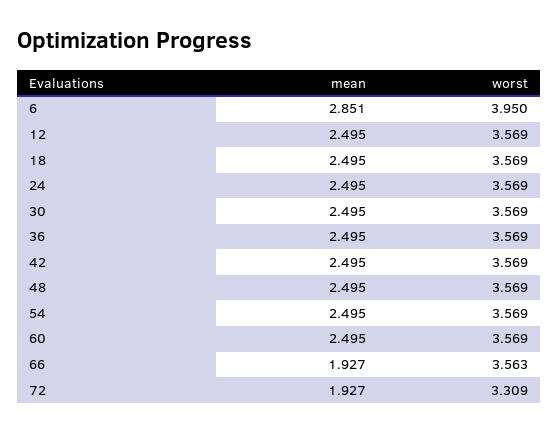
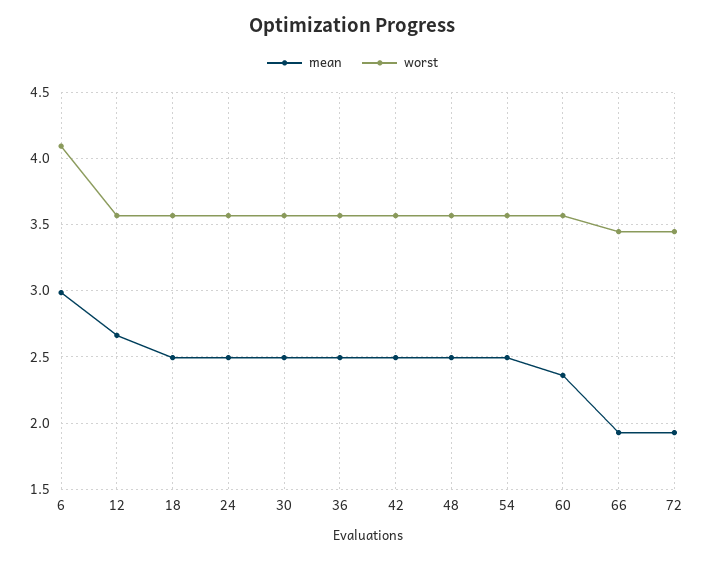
mean, 6: 2.851 -> 3
worst, 6: 3.95 -> 4.1
mean, 12: 2.495 -> 2.65
mean, 60: 2.495 -> 2.35
worst, 66: 3.563 -> 3.45
worst, 72: 3.309 -> 3.45

